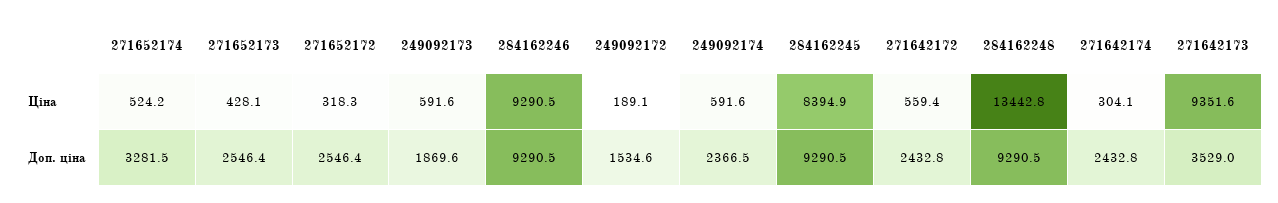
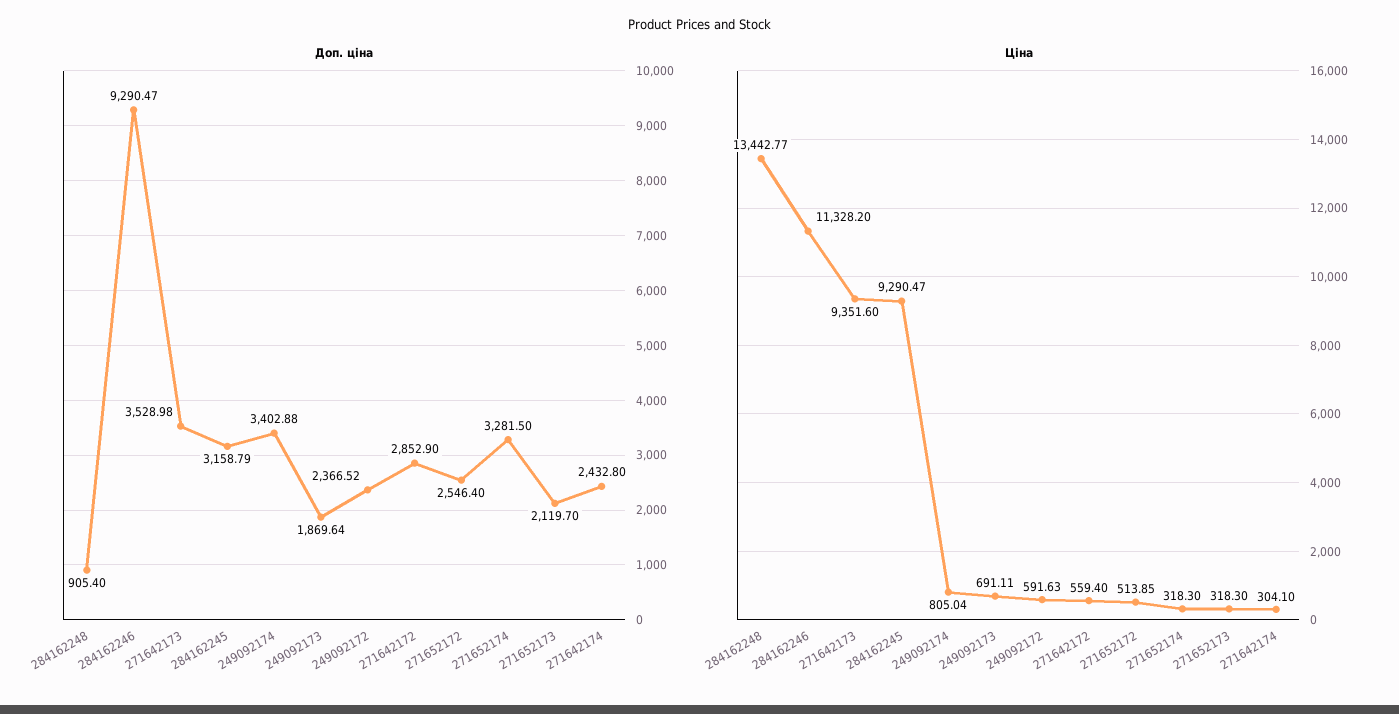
Ціна, 271652174: 524.2 -> 318.3
Ціна, 271652173: 428.1 -> 318.3
Ціна, 271652172: 318.3 -> 513.85
Ціна, 249092173: 591.6 -> 691.11
Ціна, 284162246: 9290.5 -> 11328.2
Ціна, 249092172: 189.1 -> 591.63
Ціна, 249092174: 591.6 -> 805.04
Ціна, 284162245: 8394.9 -> 9290.47
Доп. ціна, 271652173: 2546.4 -> 2119.7
Доп. ціна, 249092172: 1534.6 -> 2366.52
Доп. ціна, 249092174: 2366.5 -> 3402.88
Доп. ціна, 284162245: 9290.5 -> 3158.79
Доп. ціна, 271642172: 2432.8 -> 2852.9
Доп. ціна, 284162248: 9290.5 -> 905.4

